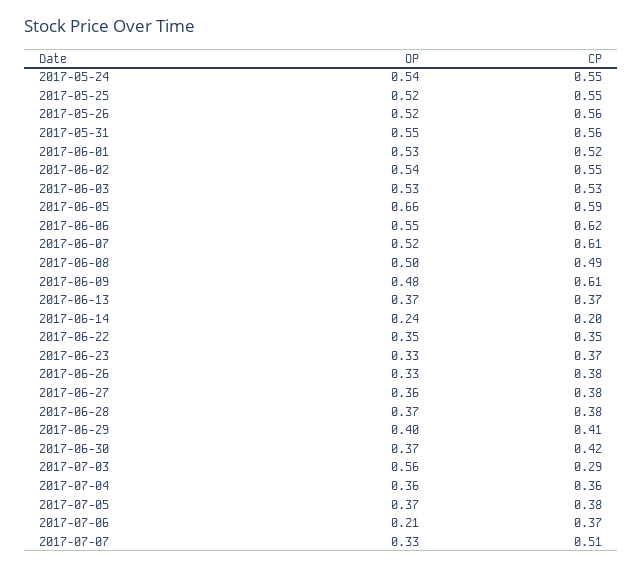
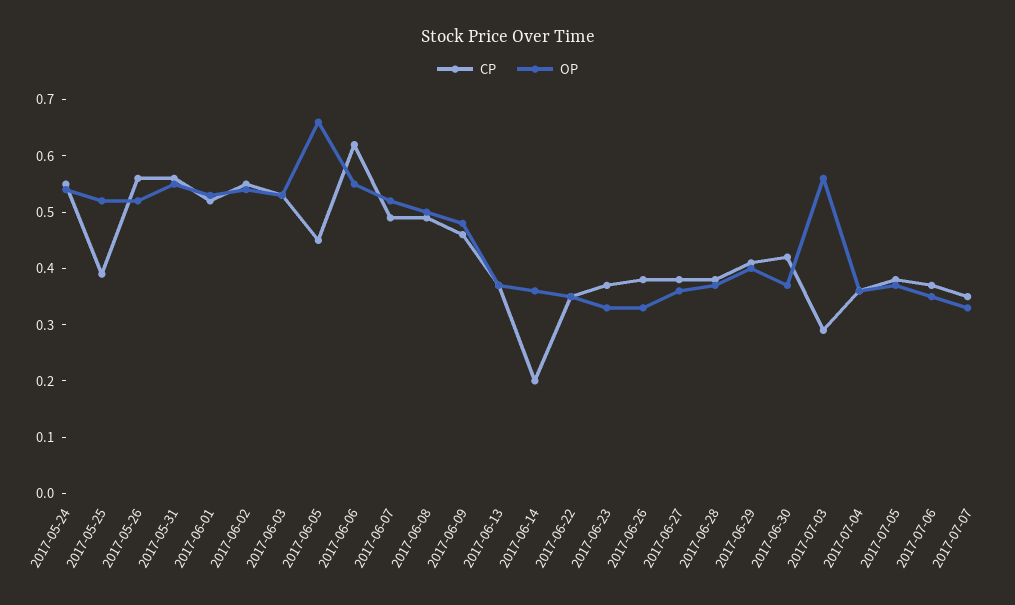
CP, 2017-05-25: 0.55 -> 0.4
CP, 2017-06-05: 0.59 -> 0.45
CP, 2017-06-07: 0.61 -> 0.5
CP, 2017-06-09: 0.61 -> 0.45
OP, 2017-06-14: 0.24 -> 0.35
OP, 2017-07-06: 0.21 -> 0.35
CP, 2017-07-07: 0.51 -> 0.35

